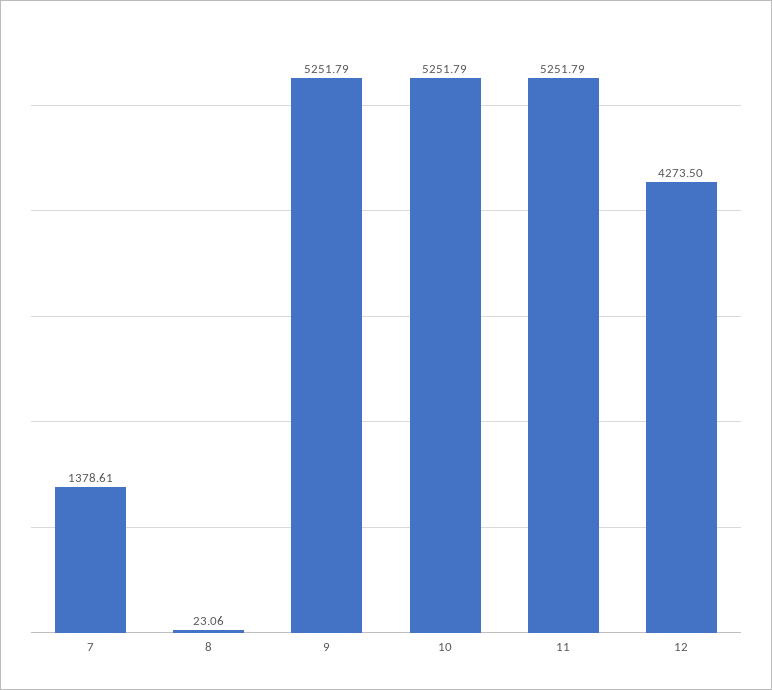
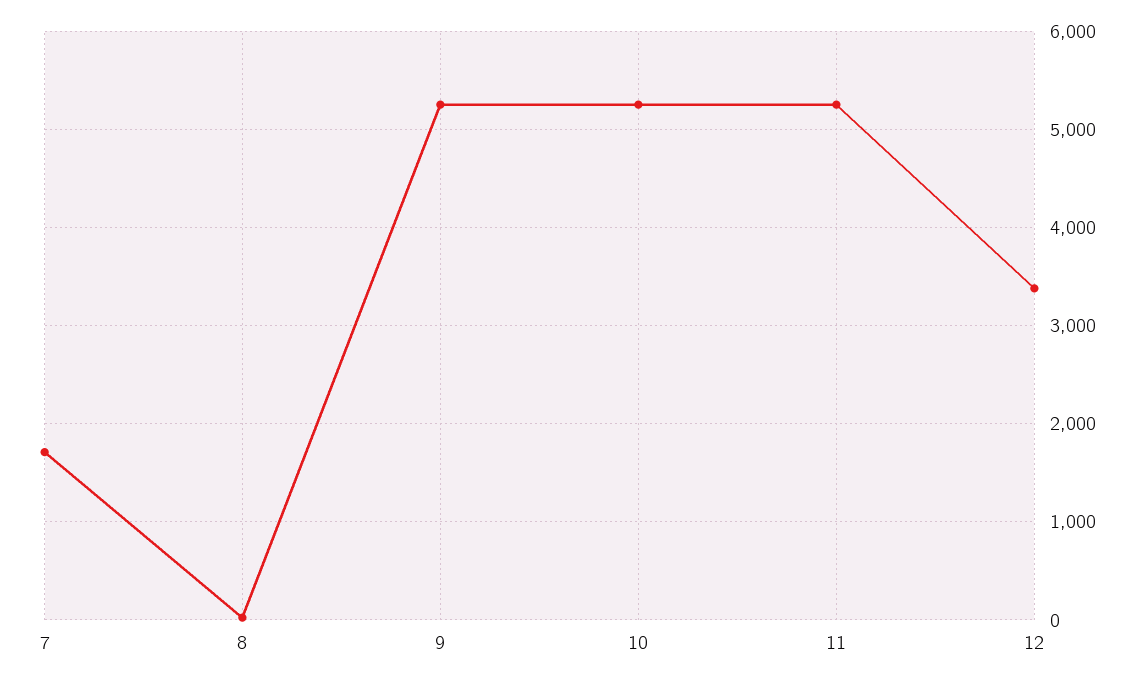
7: 1378.61 -> 1700
12: 4273.5 -> 3400

